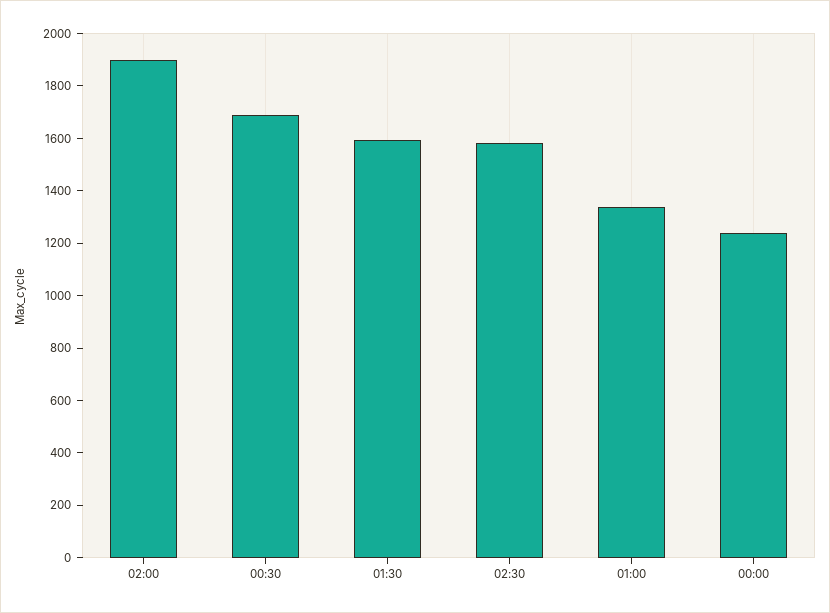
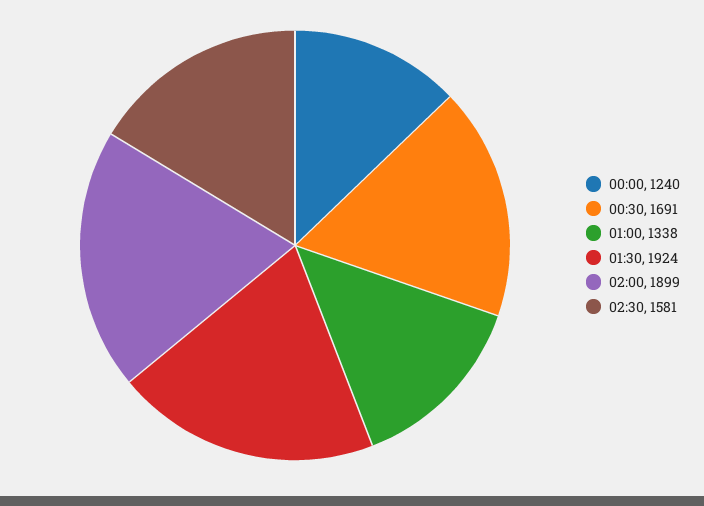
01:30: 1600 -> 1924

